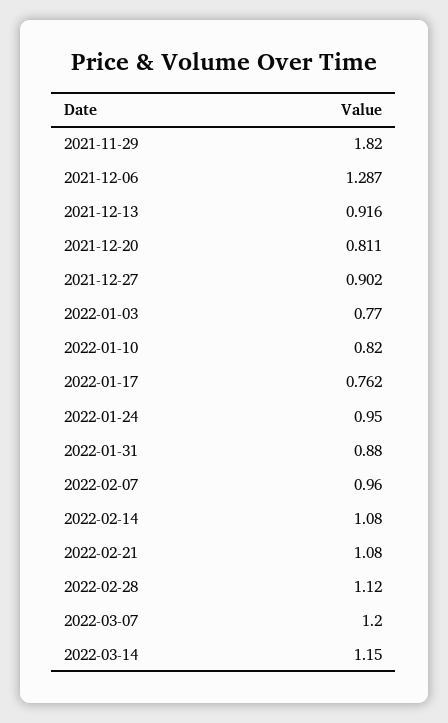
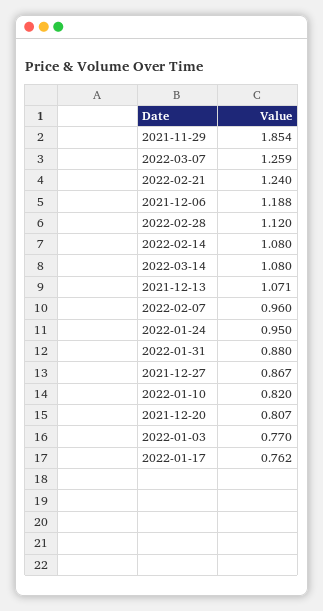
2021-11-29: 1.82 -> 1.854
2021-12-06: 1.287 -> 1.188
2021-12-13: 0.916 -> 1.071
2021-12-20: 0.811 -> 0.807
2021-12-27: 0.902 -> 0.867
2022-02-21: 1.08 -> 1.24
2022-03-07: 1.2 -> 1.259
2022-03-14: 1.15 -> 1.08

